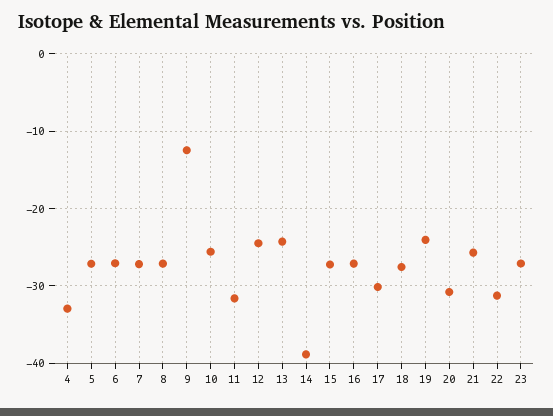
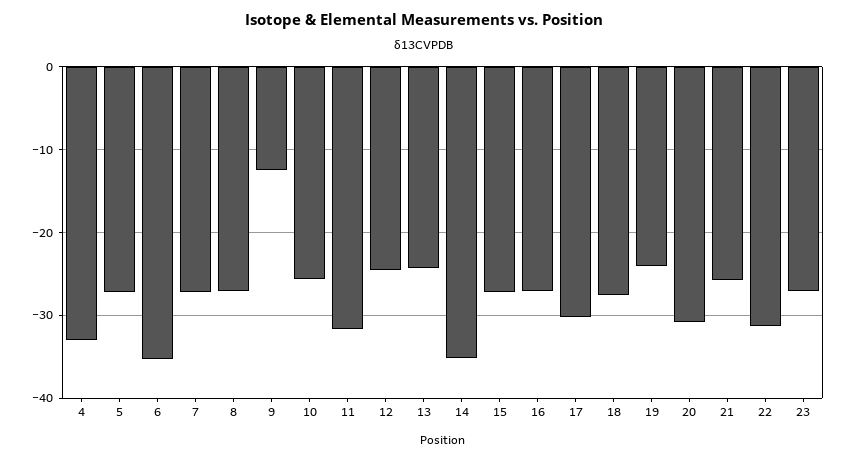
6: -27 -> -35
14: -39 -> -35

